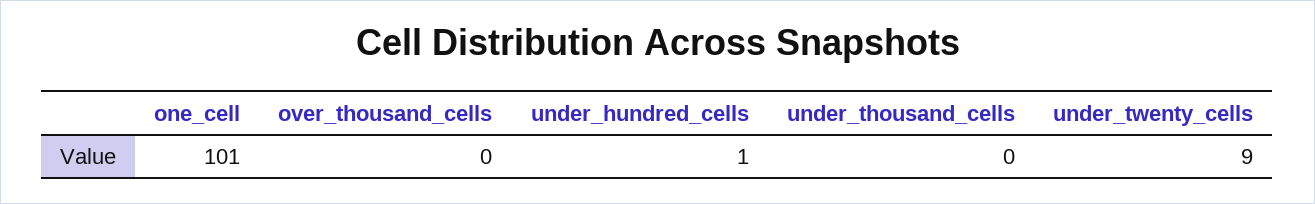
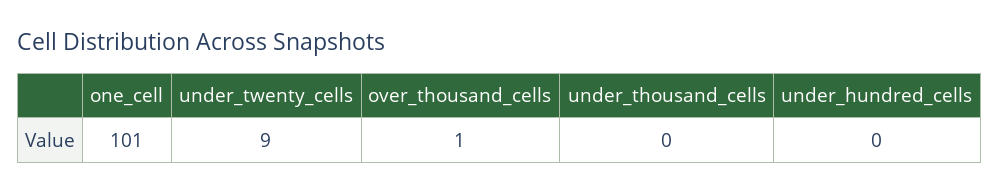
over_thousand_cells: 0 -> 1
under_hundred_cells: 1 -> 0

